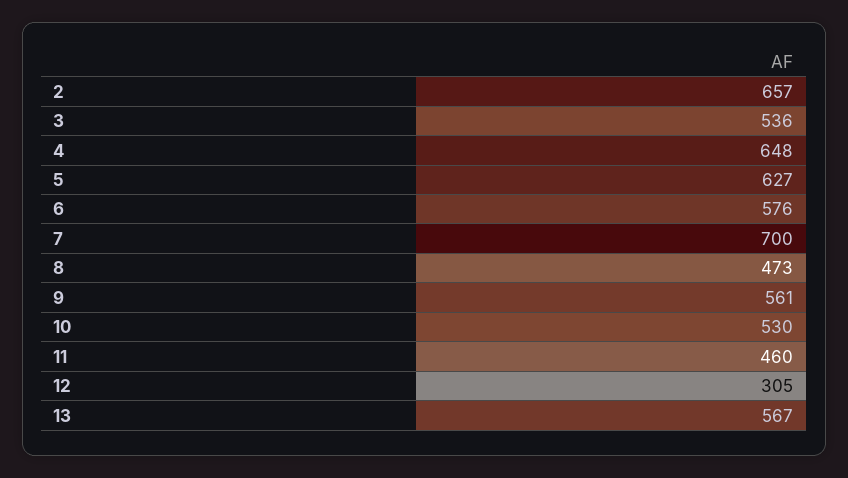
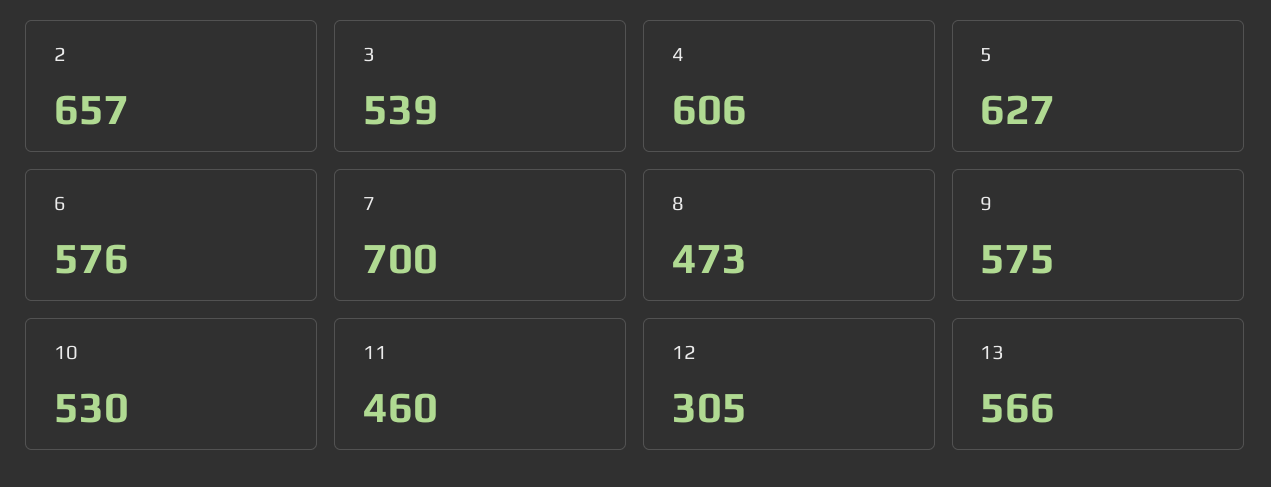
3: 536 -> 539
4: 648 -> 606
9: 561 -> 575
13: 567 -> 566

